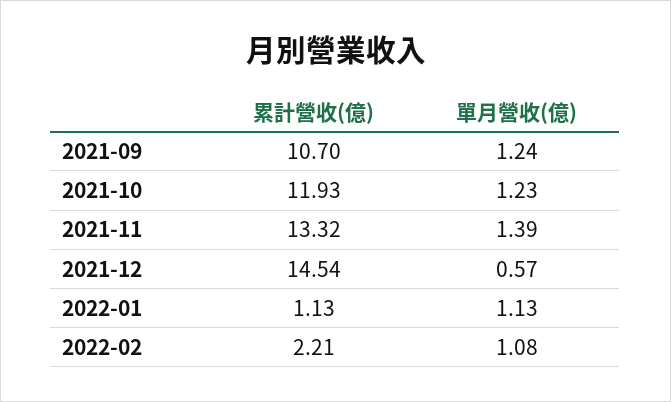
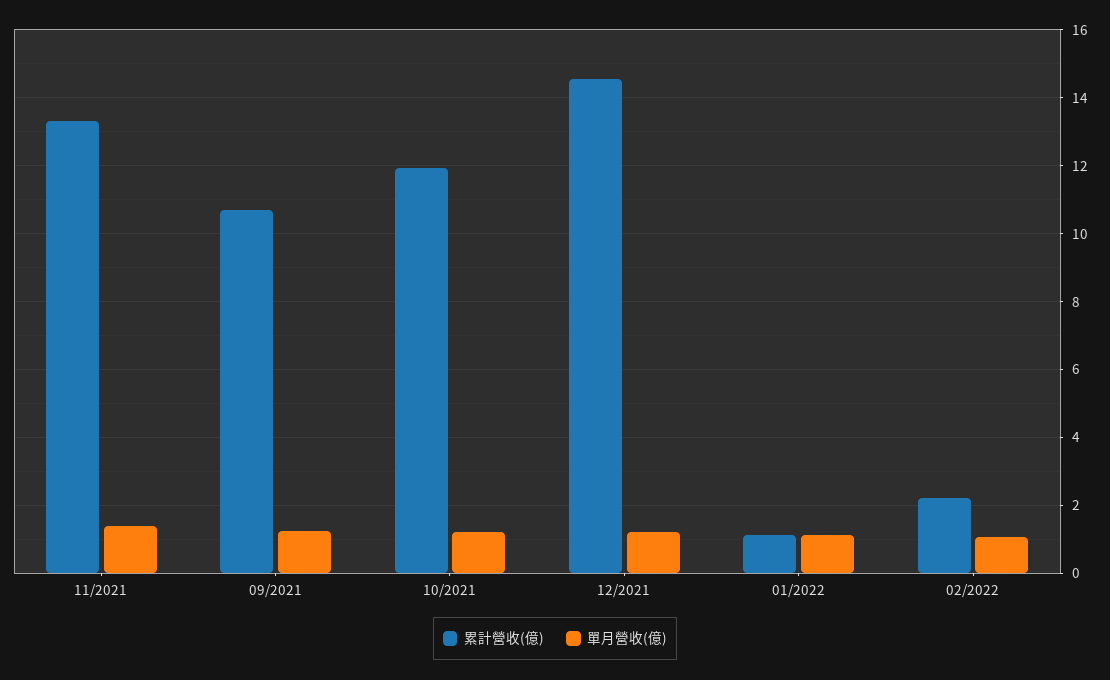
單月營收(億), 2021-12: 0.57 -> 1.2

